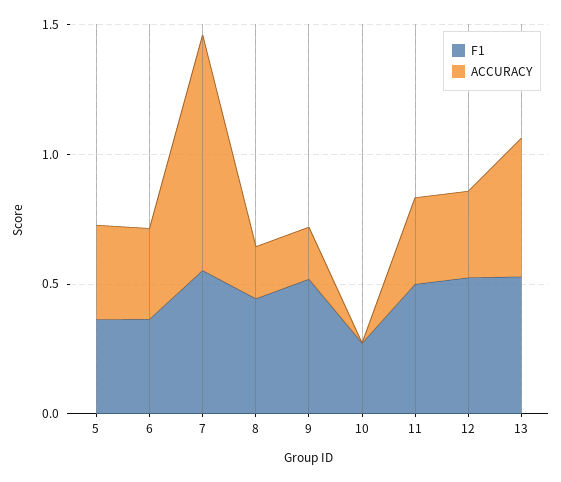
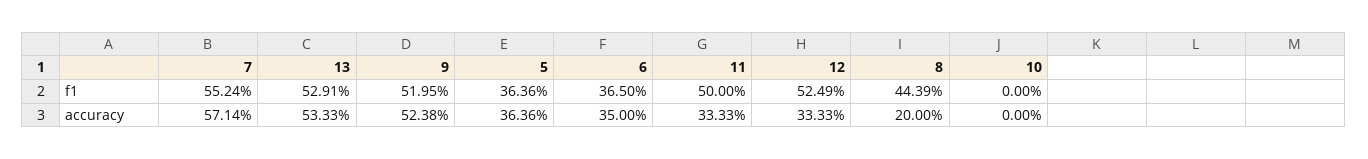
ACCURACY, 7: 0.9 -> 0.5714
ACCURACY, 9: 0.2 -> 0.5238
F1, 10: 0.3 -> 0

